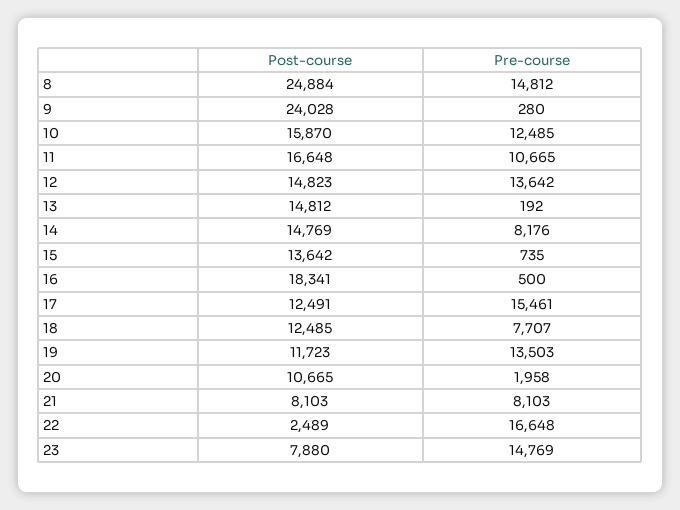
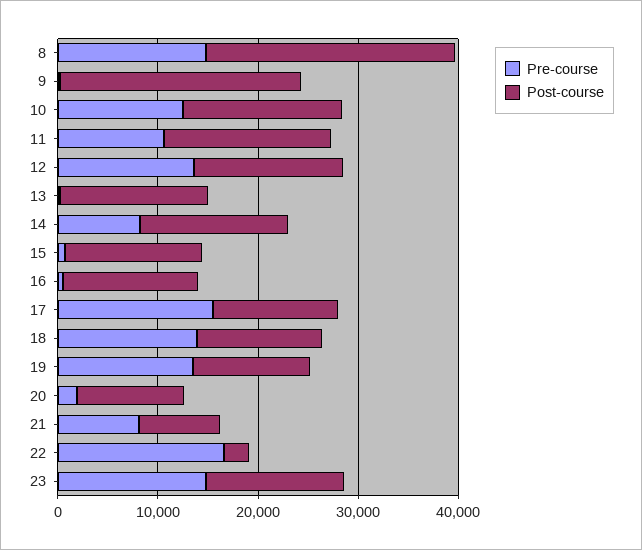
Post-course, 16: 18341 -> 14000
Pre-course, 18: 7707 -> 14000
Post-course, 23: 7880 -> 14000

